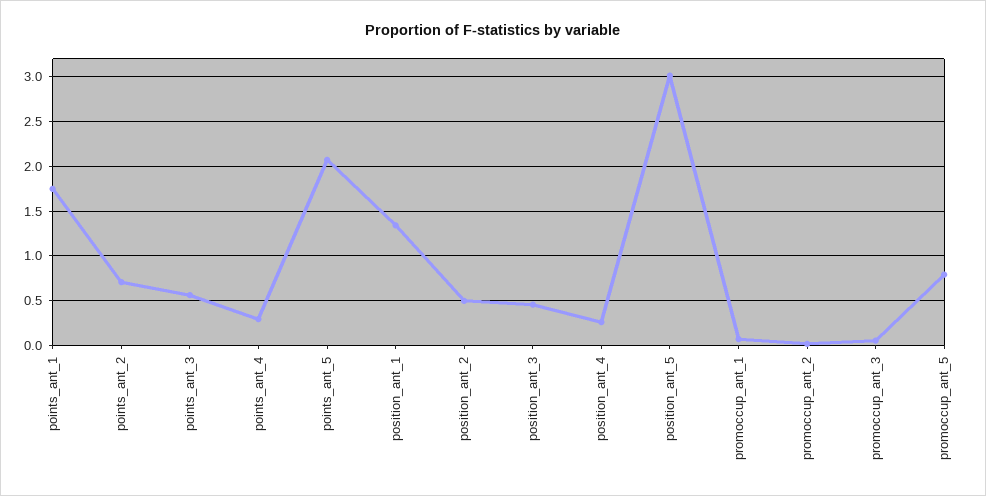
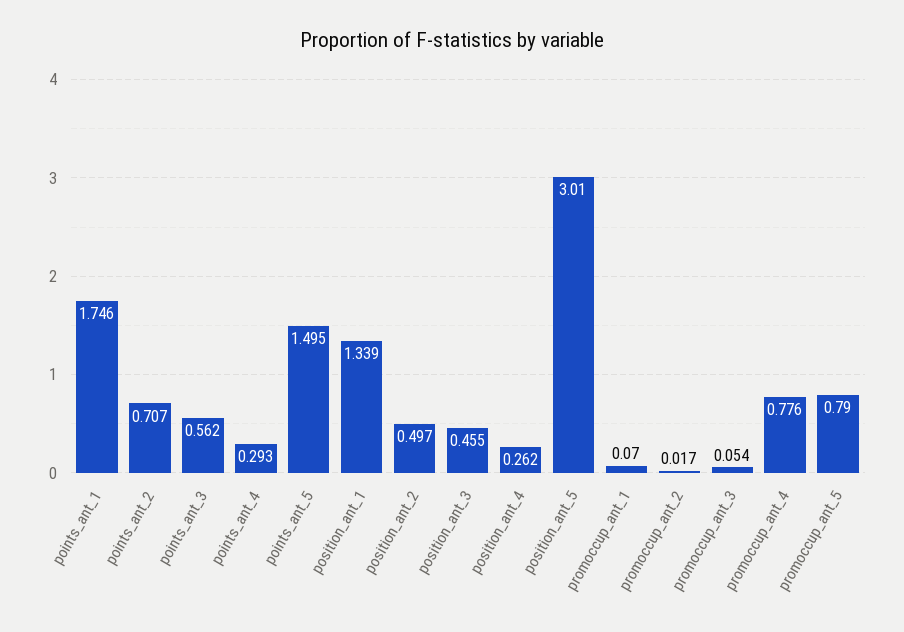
points_ant_5: 2.1 -> 1.495
promoccup_ant_4: none -> 0.776

